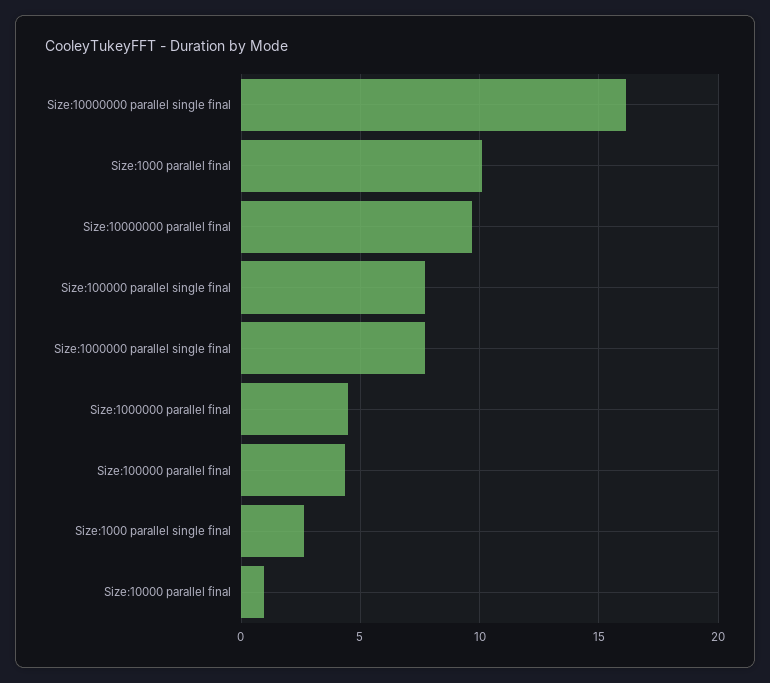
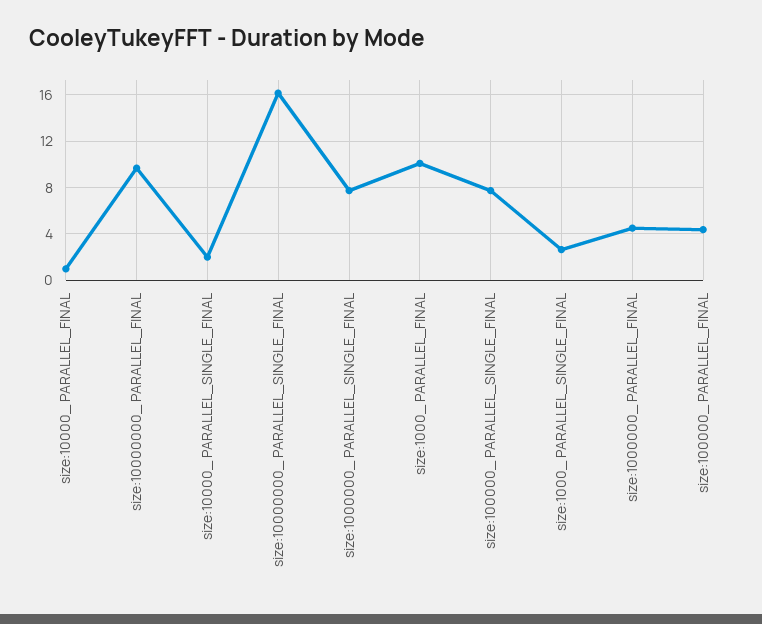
size:10000_ PARALLEL_SINGLE_FINAL: none -> 2

